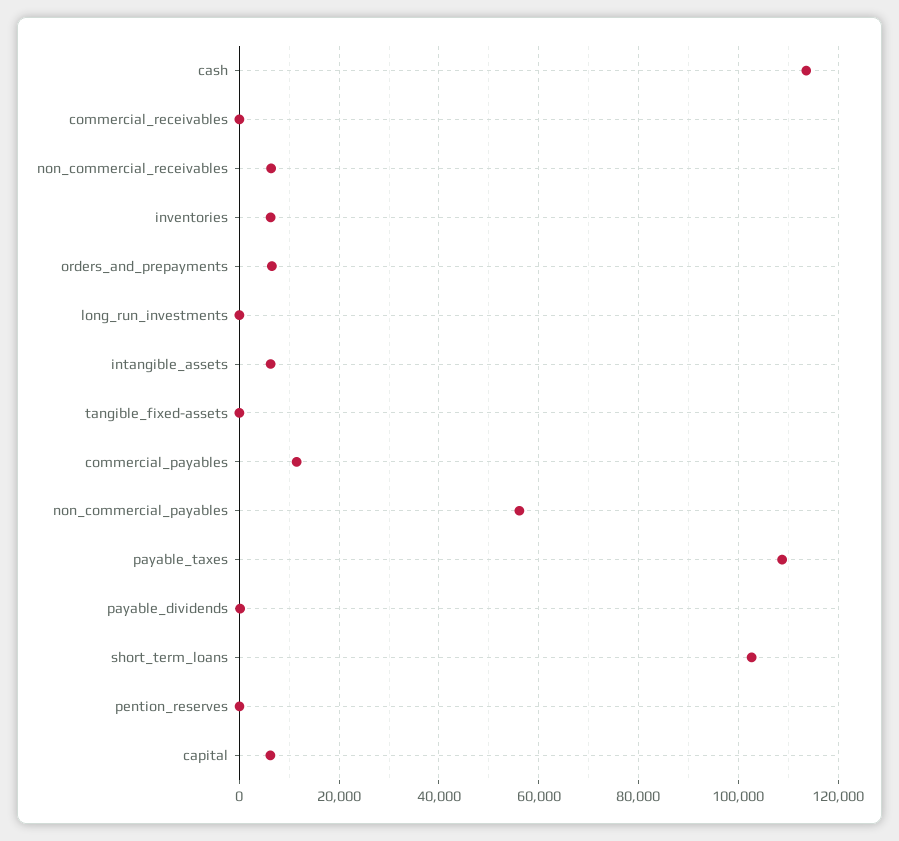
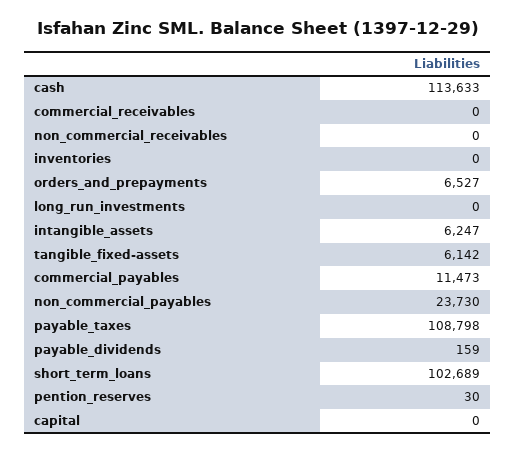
non_commercial_receivables: 6000 -> 0
inventories: 6000 -> 0
tangible_fixed-assets: 0 -> 6142
non_commercial_payables: 56000 -> 23730
capital: 6000 -> 0

